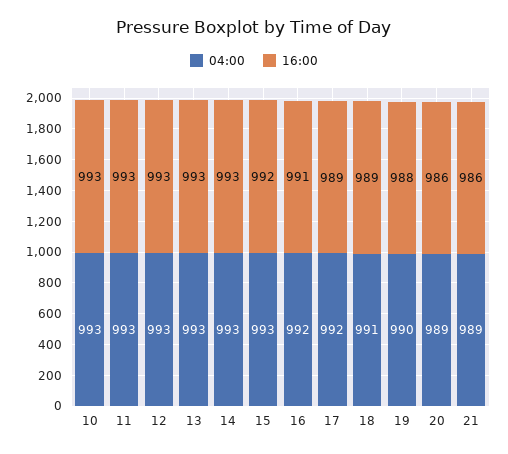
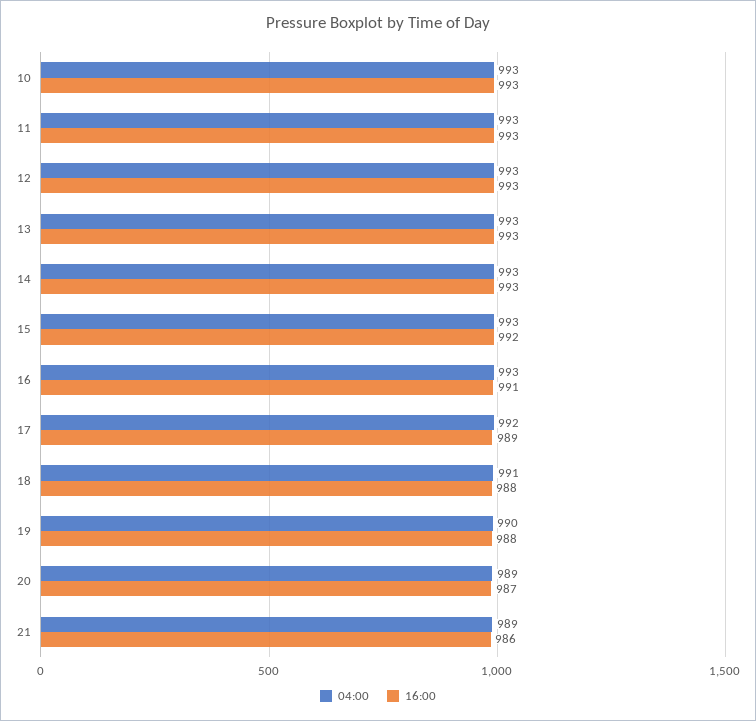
04:00, 16: 992 -> 993
16:00, 18: 989 -> 988
16:00, 20: 986 -> 987

